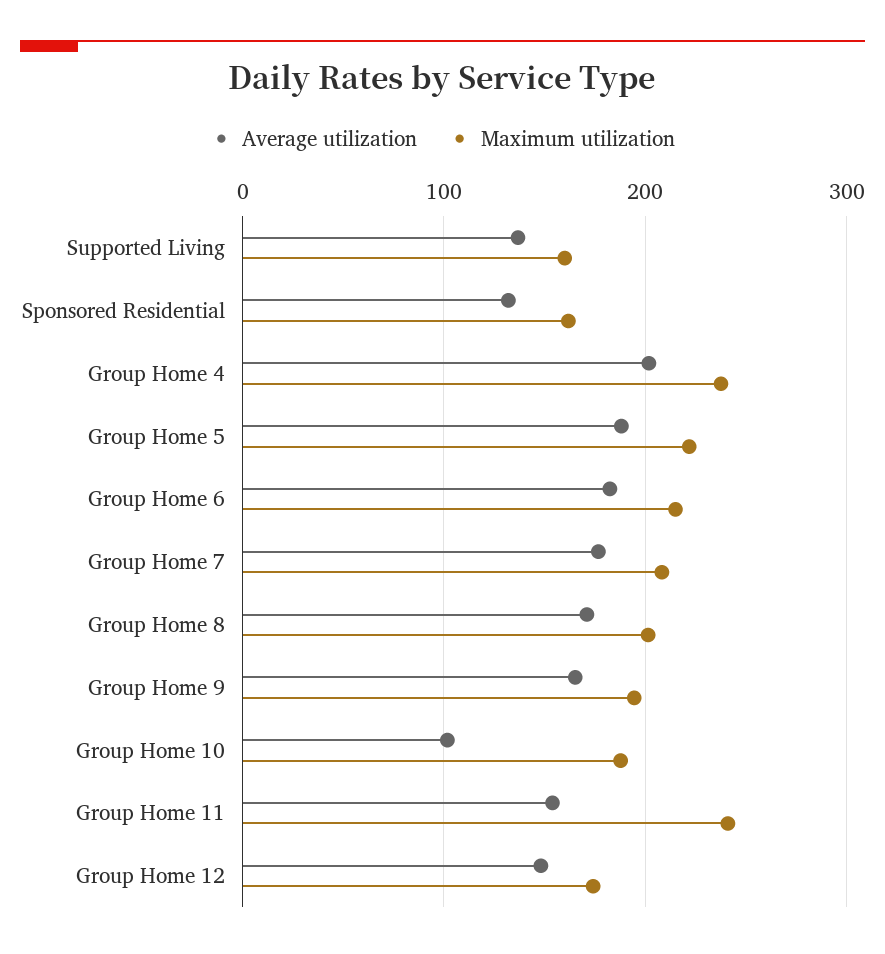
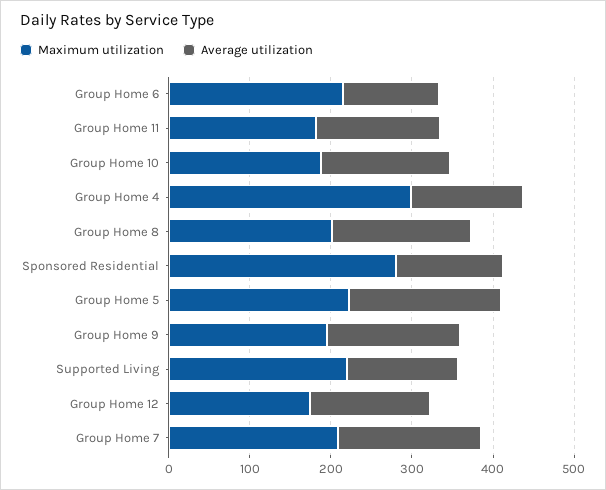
Maximum utilization, Supported Living: 160 -> 220
Maximum utilization, Sponsored Residential: 160 -> 280
Average utilization, Group Home 4: 200 -> 140
Maximum utilization, Group Home 4: 240 -> 300
Average utilization, Group Home 6: 180 -> 120
Average utilization, Group Home 10: 100 -> 160
Maximum utilization, Group Home 11: 240 -> 180

